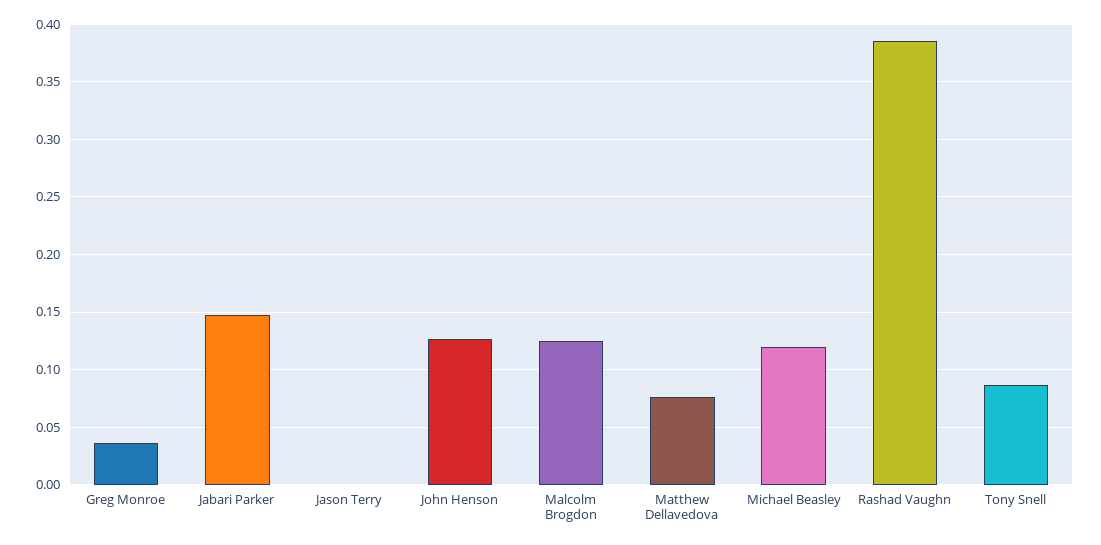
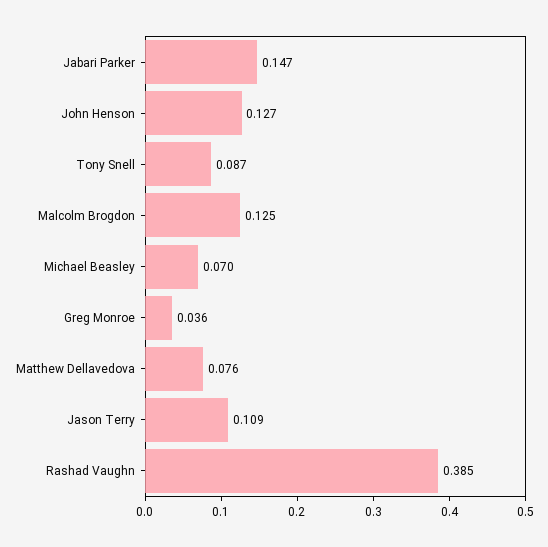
Jason Terry: 0 -> 0.109
Michael Beasley: 0.12 -> 0.07

